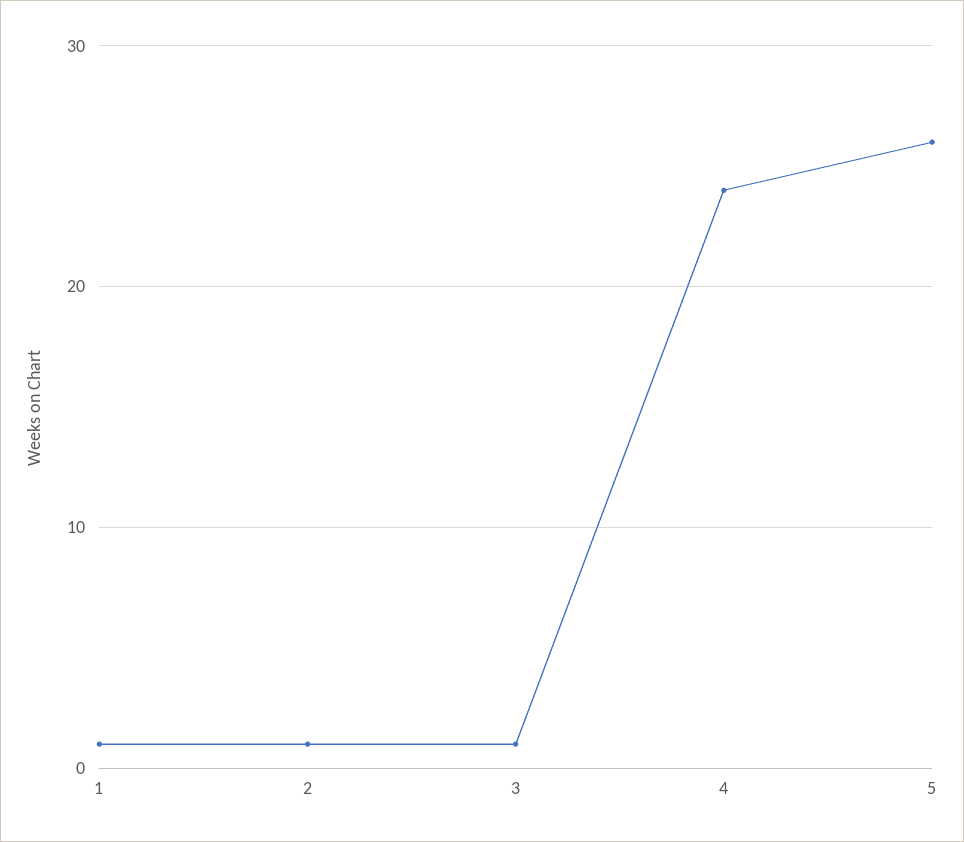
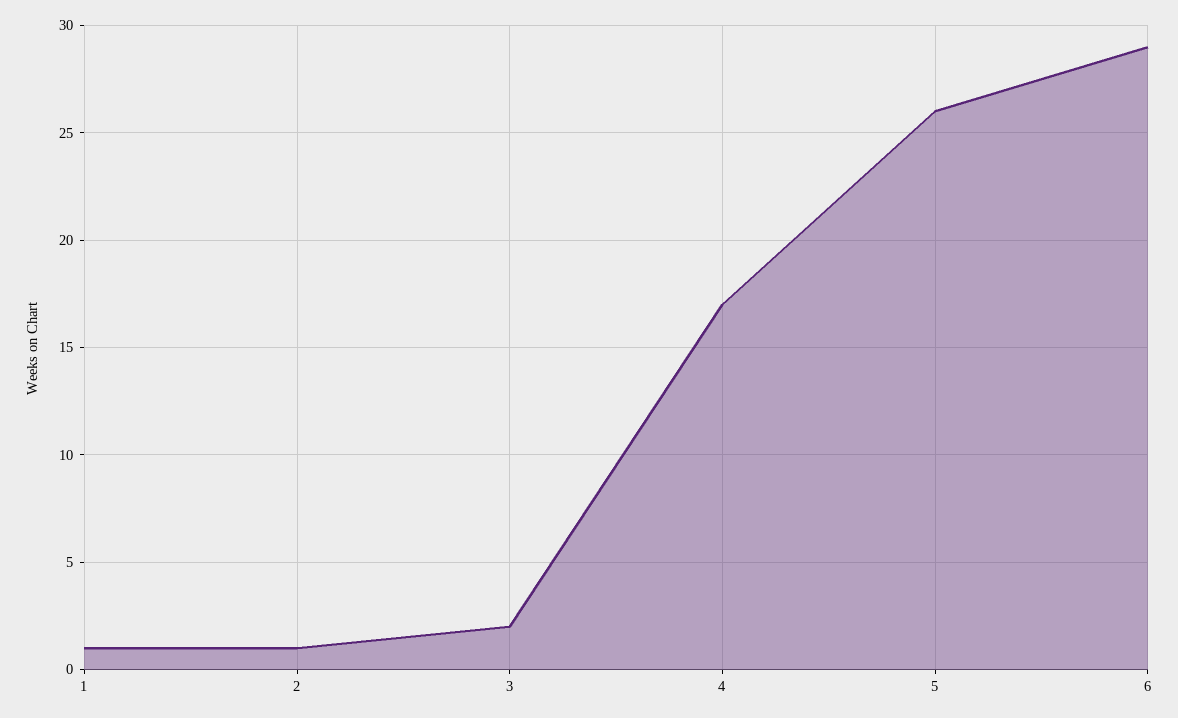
3: 1 -> 2
4: 24 -> 17
6: none -> 29

